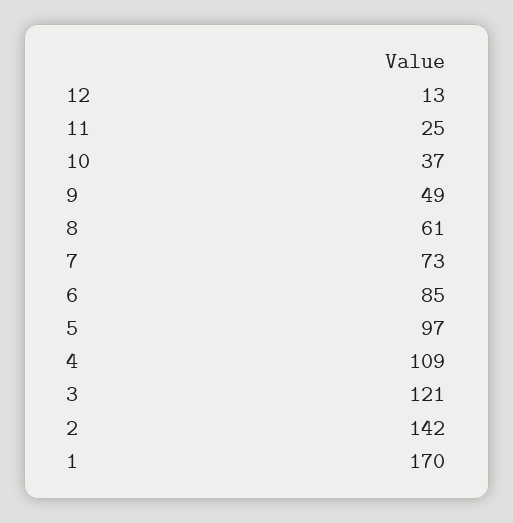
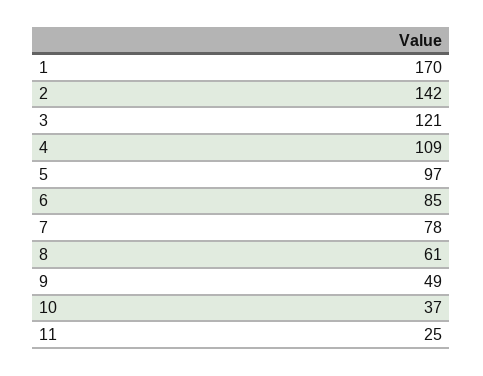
12: 13 -> none
7: 73 -> 78

